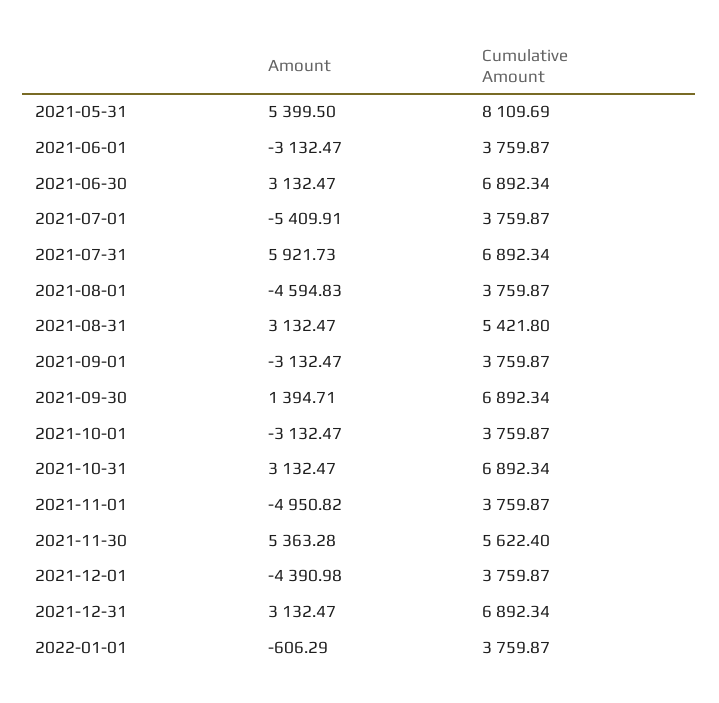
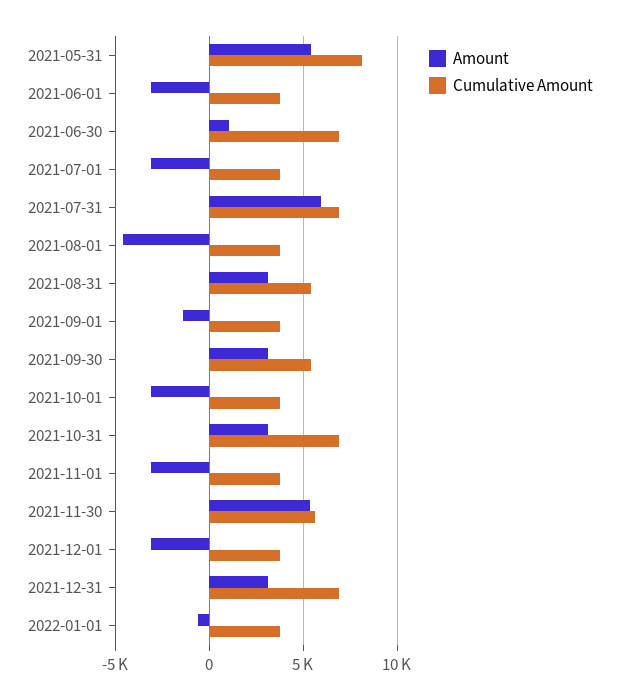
Amount, 2021-06-30: 3132.47 -> 1000
Amount, 2021-07-01: -5409.91 -> -3000
Amount, 2021-09-01: -3132.47 -> -1500
Amount, 2021-09-30: 1394.71 -> 3000
Cumulative Amount, 2021-09-30: 6892.34 -> 5500
Amount, 2021-11-01: -4950.82 -> -3000
Amount, 2021-12-01: -4390.98 -> -3000

